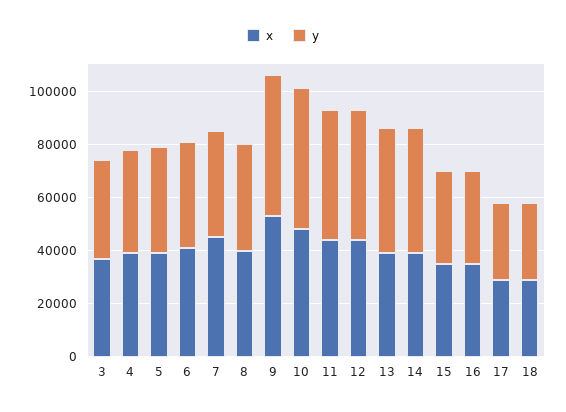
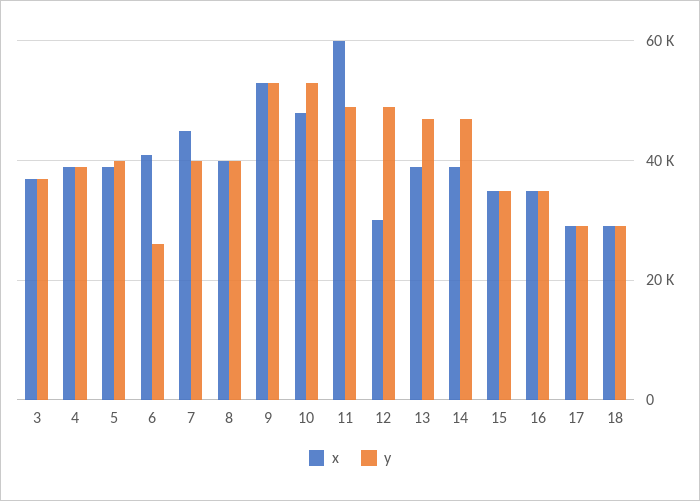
y, 6: 40000 -> 26000
x, 11: 45000 -> 60000
x, 12: 45000 -> 30000

